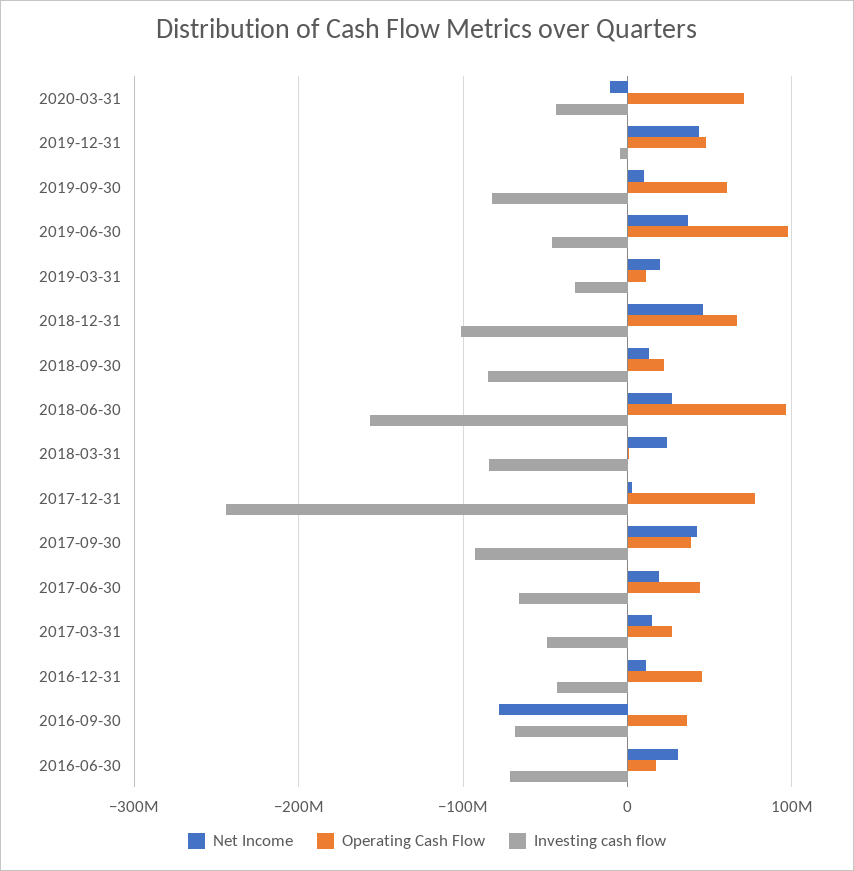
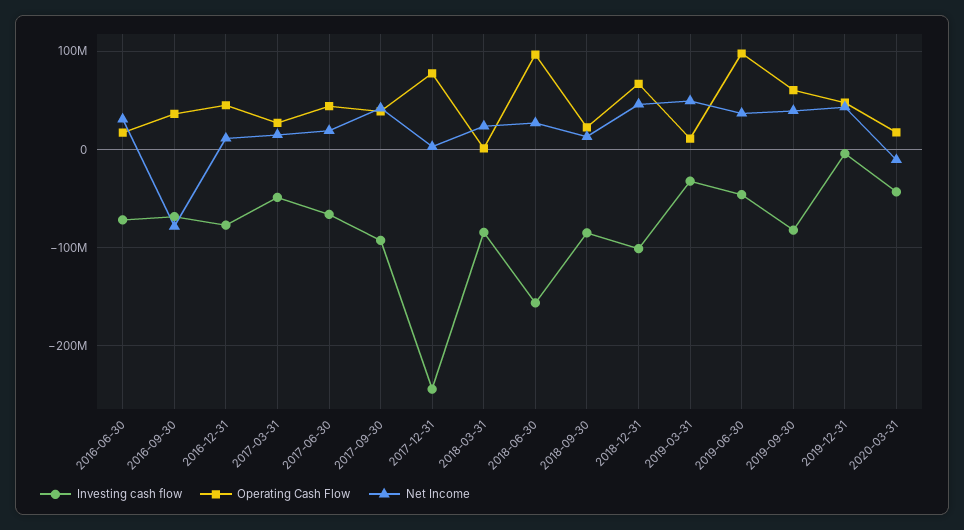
Operating Cash Flow, 2020-03-31: 70000000 -> 20000000
Net Income, 2019-09-30: 10000000 -> 40000000
Net Income, 2019-03-31: 20000000 -> 50000000
Investing cash flow, 2016-12-31: -40000000 -> -80000000

